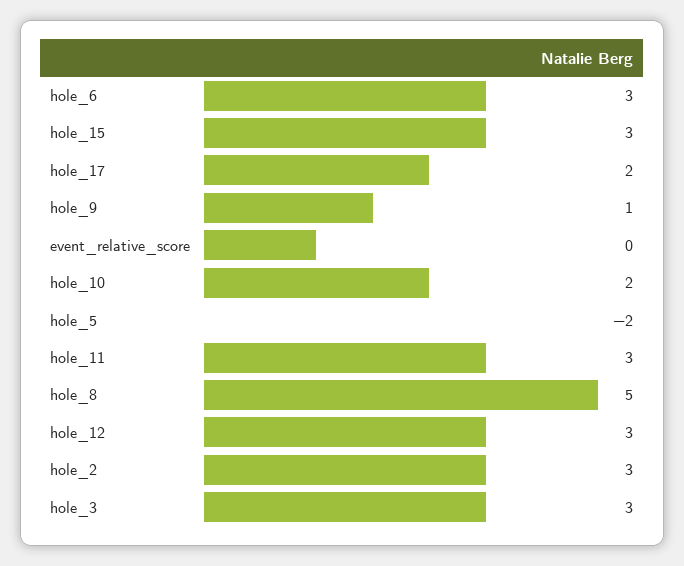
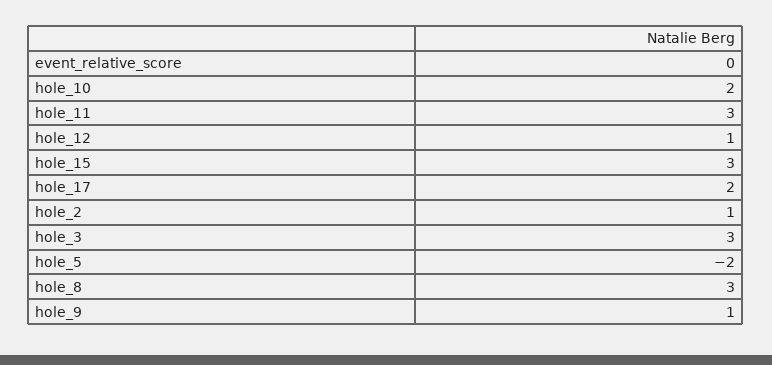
hole_6: 3 -> none
hole_8: 5 -> 3
hole_12: 3 -> 1
hole_2: 3 -> 1

